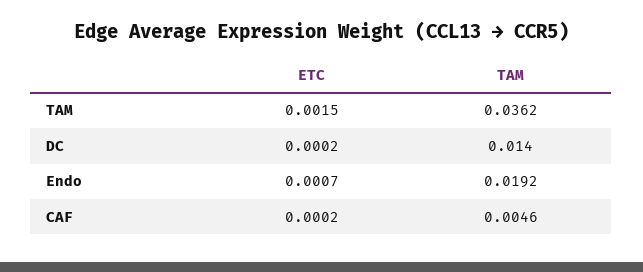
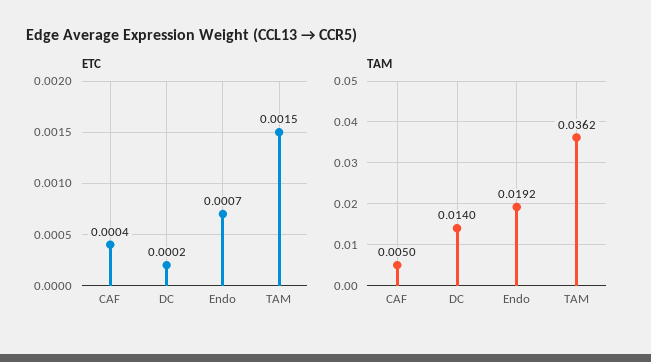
ETC, CAF: 0.0002 -> 0.0004
TAM, CAF: 0.0046 -> 0.005

